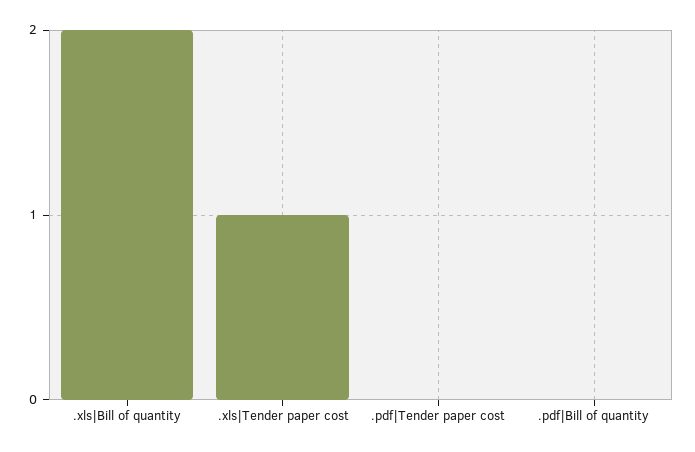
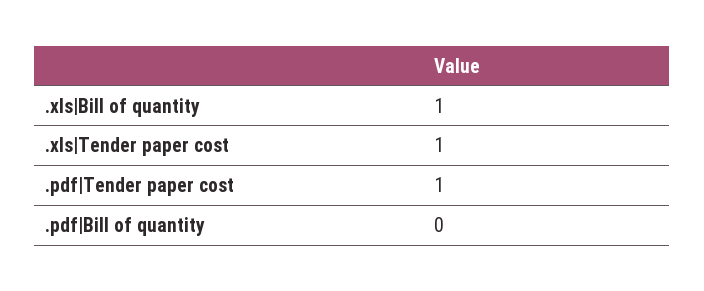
.xls|Bill of quantity: 2 -> 1
.pdf|Tender paper cost: 0 -> 1

